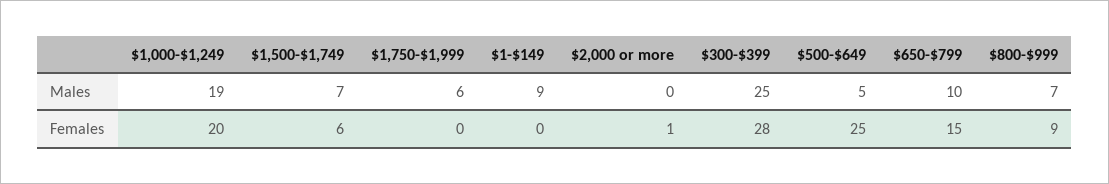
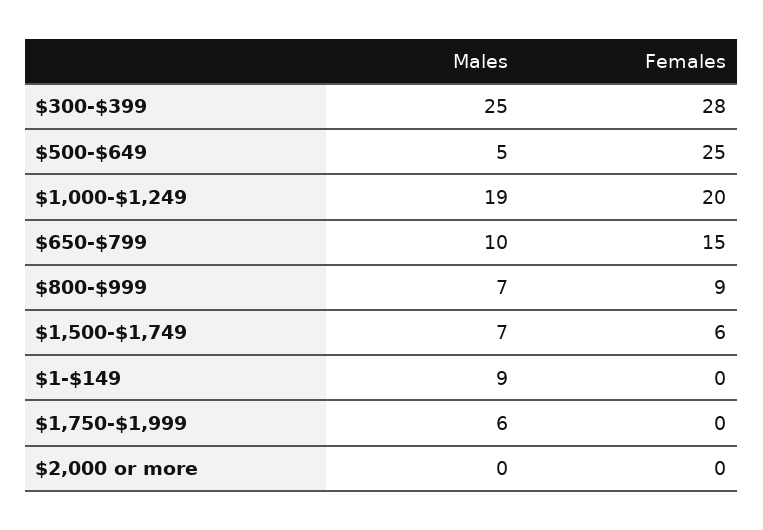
$2,000 or more, Females: 1 -> 0

